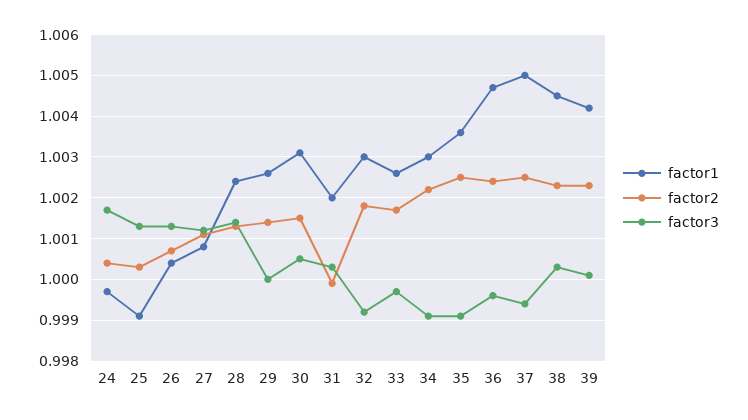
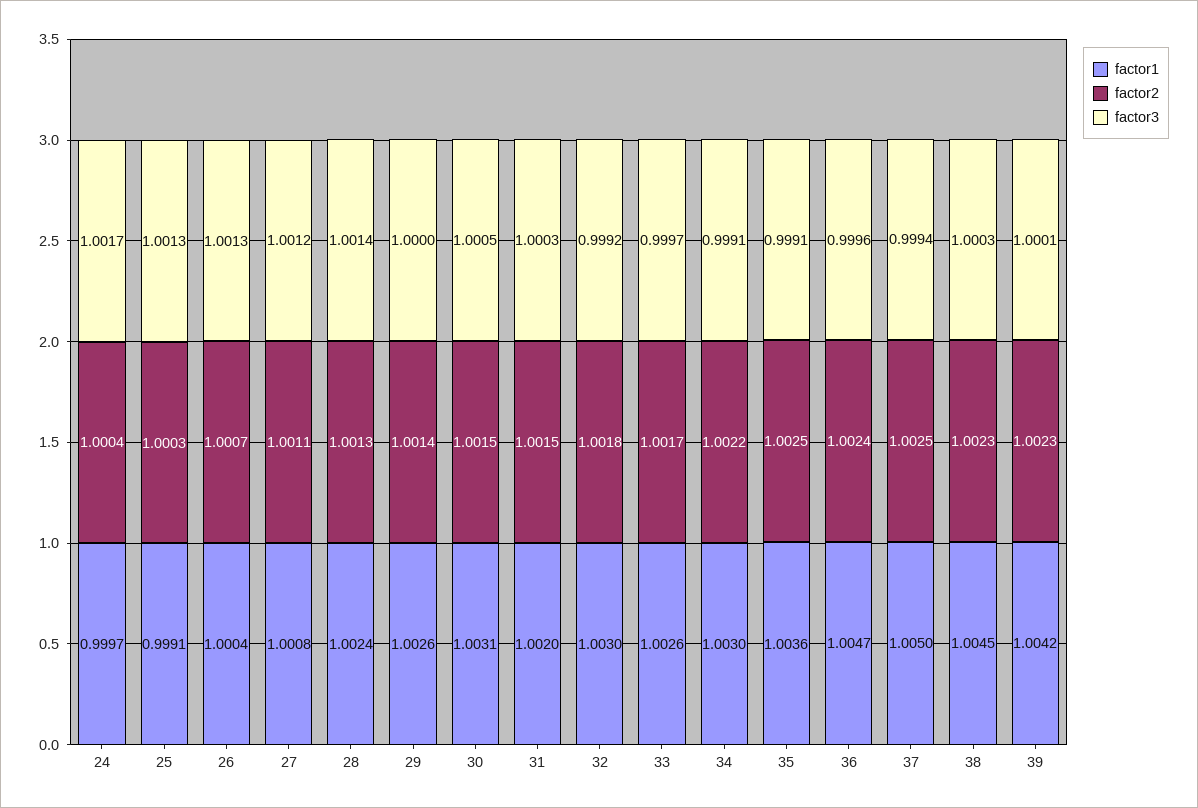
factor2, 31: 1 -> 1.0015

